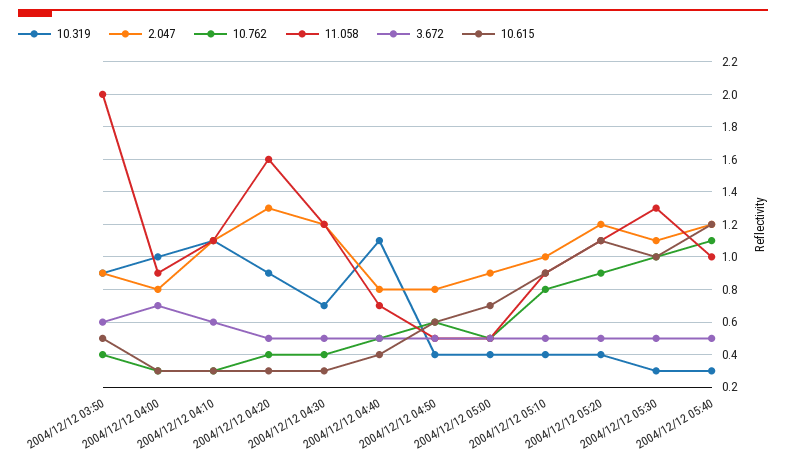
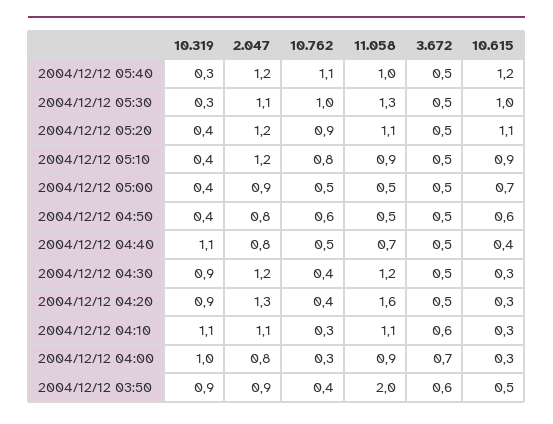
10.319, 2004/12/12 04:30: 0.7 -> 0.9
2.047, 2004/12/12 05:10: 1 -> 1.2

